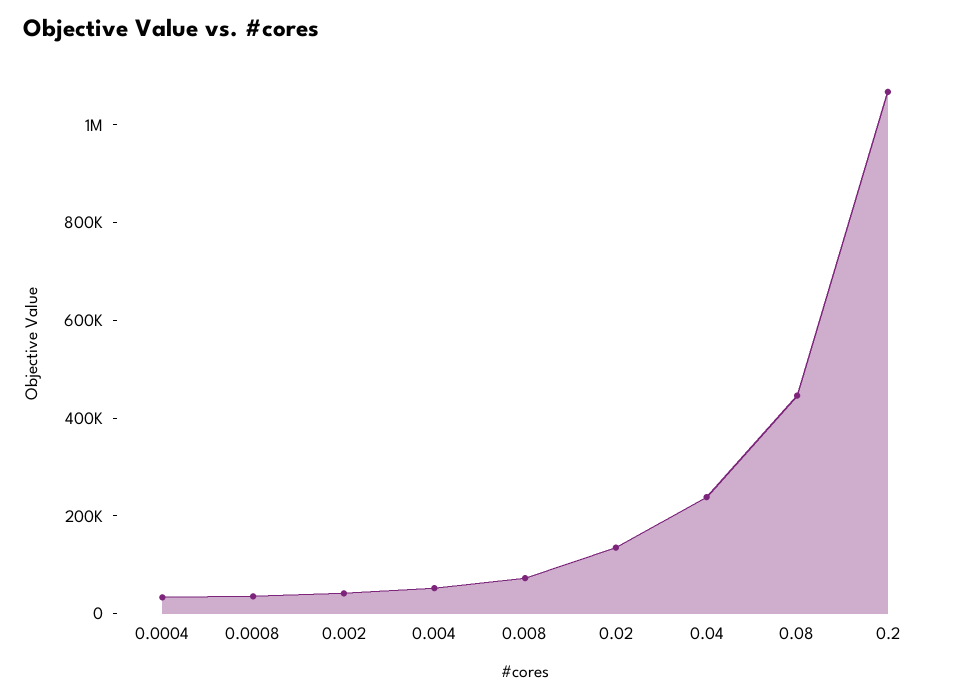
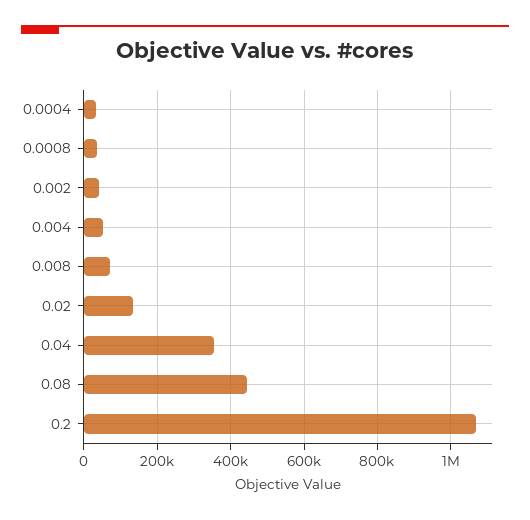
0.04: 250000 -> 360000

